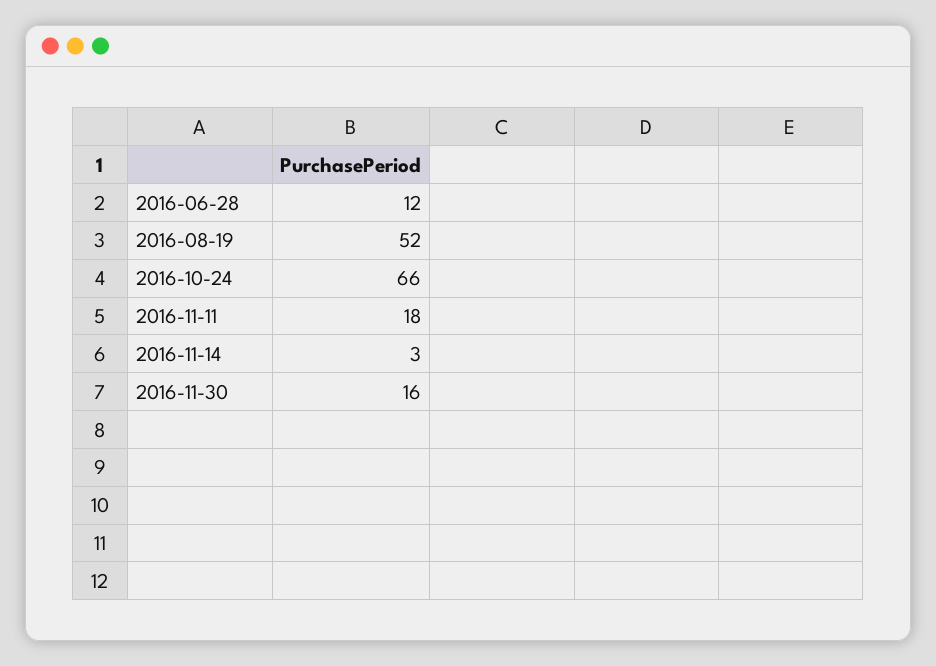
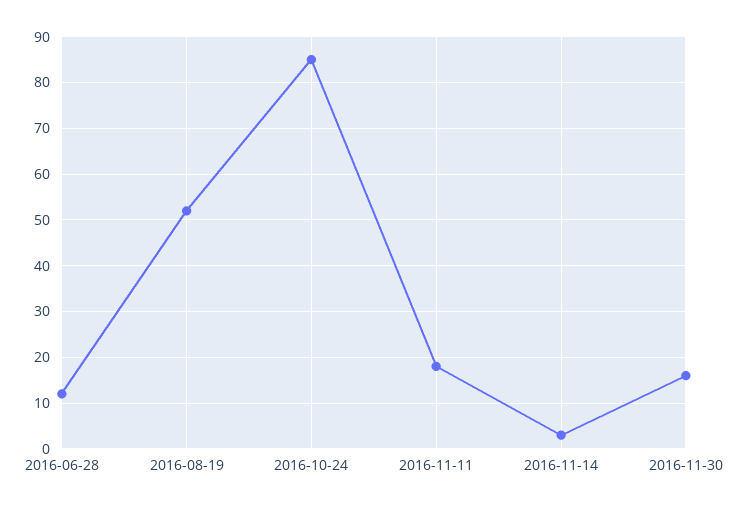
2016-10-24: 66 -> 85

